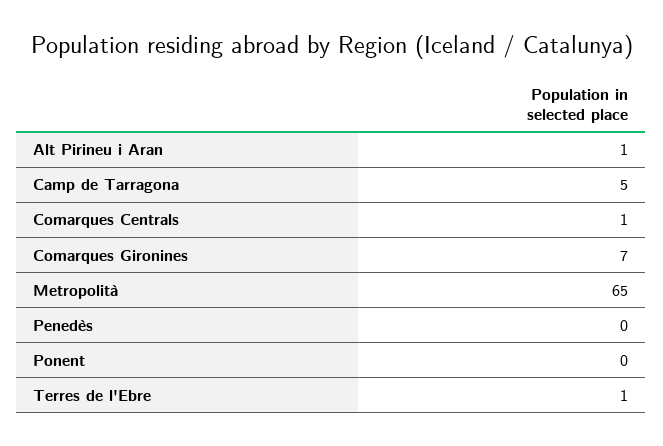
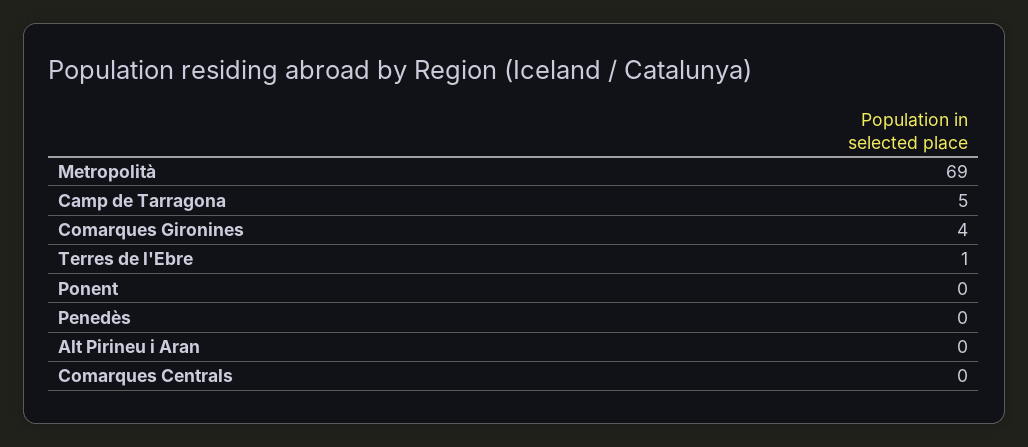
Alt Pirineu i Aran: 1 -> 0
Comarques Centrals: 1 -> 0
Comarques Gironines: 7 -> 4
Metropolità: 65 -> 69

